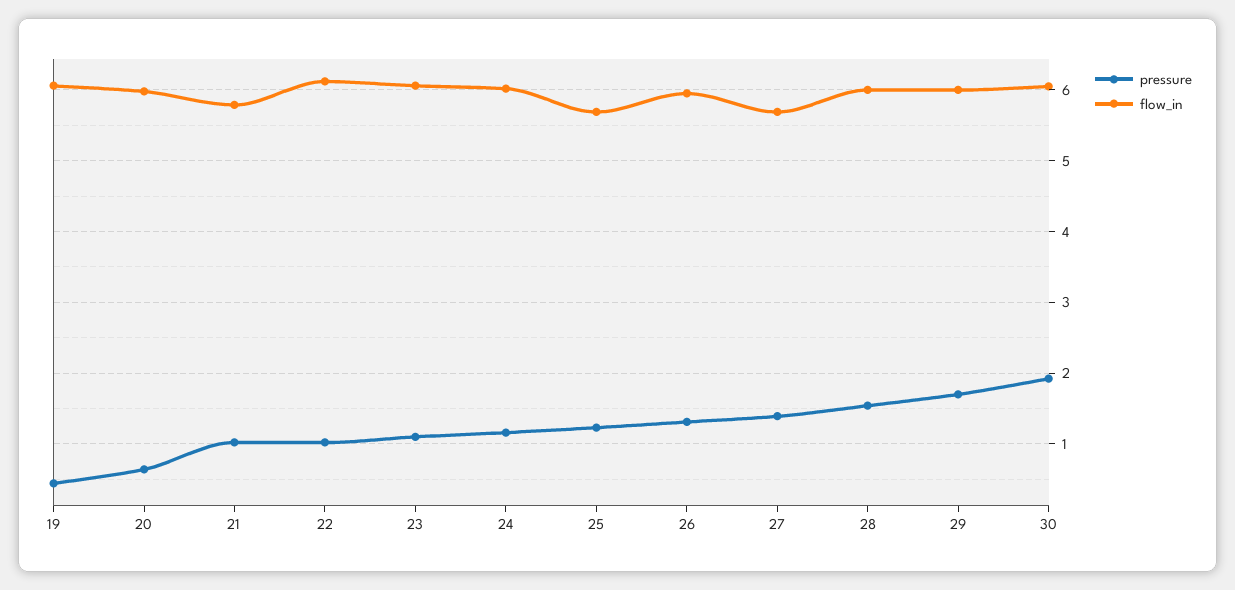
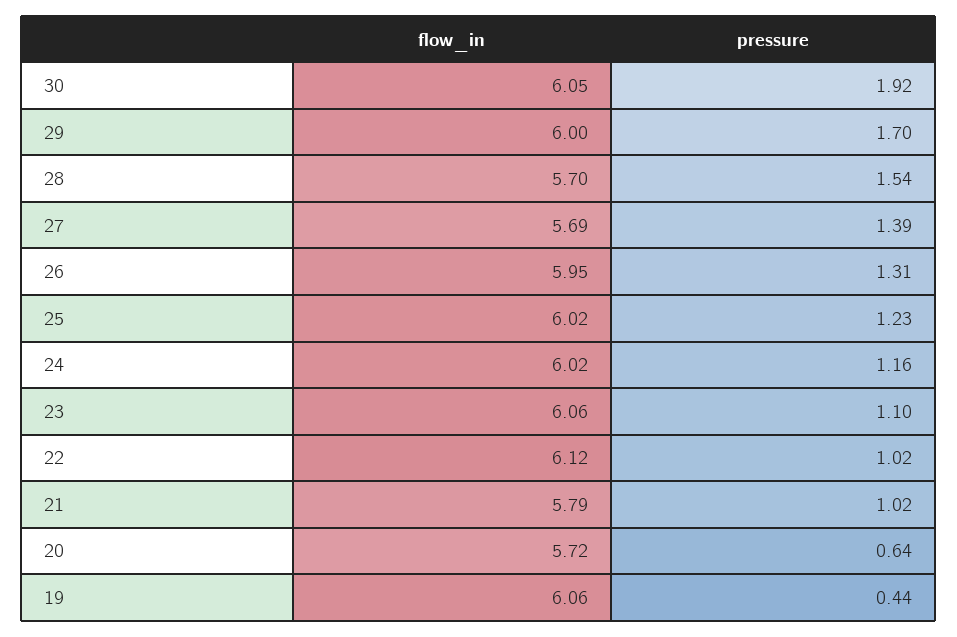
flow_in, 20: 6 -> 5.72
flow_in, 25: 5.7 -> 6.02
flow_in, 28: 6 -> 5.7

